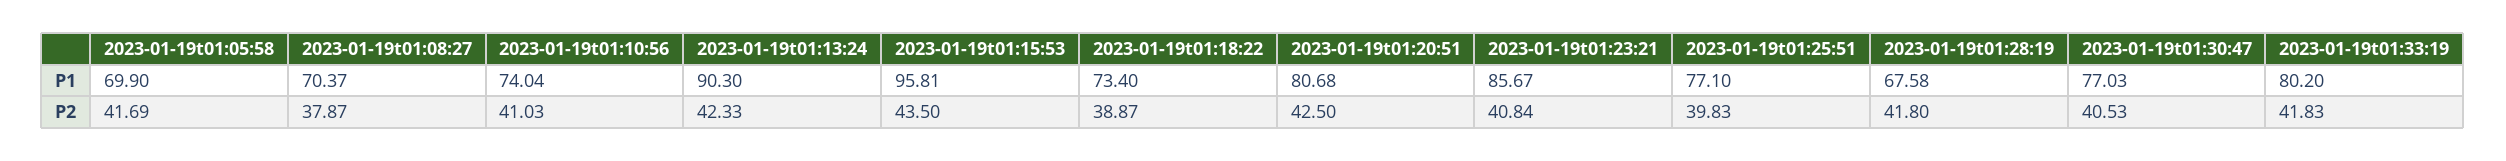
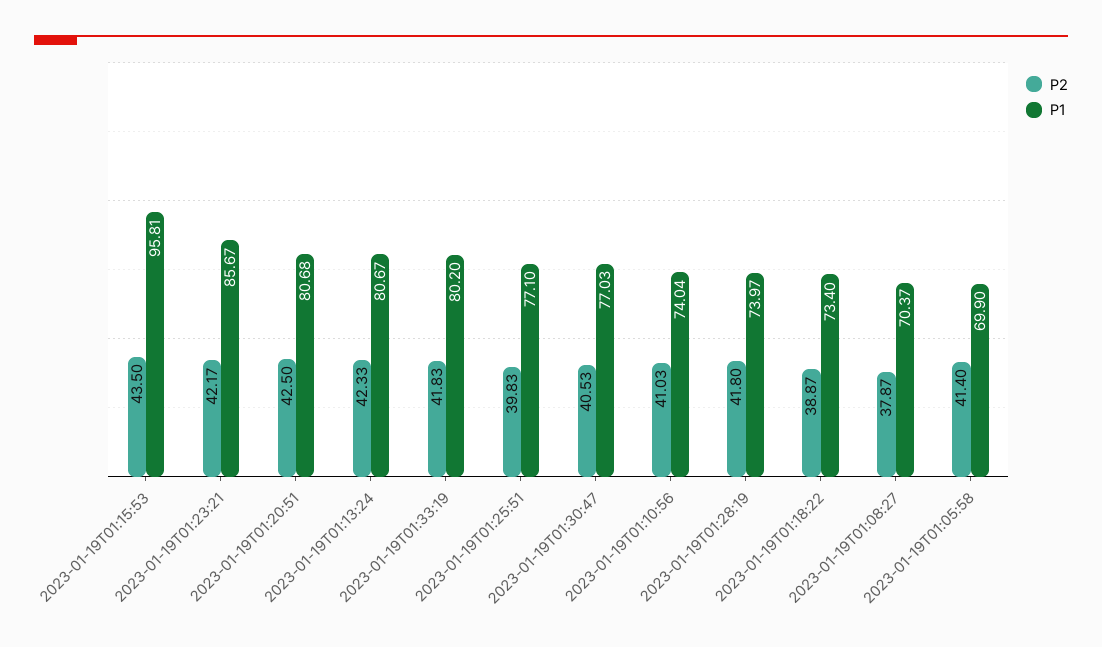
P1, 2023-01-19t01:13:24: 90.3 -> 80.67
P1, 2023-01-19t01:28:19: 67.58 -> 73.97
P2, 2023-01-19t01:05:58: 41.69 -> 41.4
P2, 2023-01-19t01:23:21: 40.84 -> 42.17

